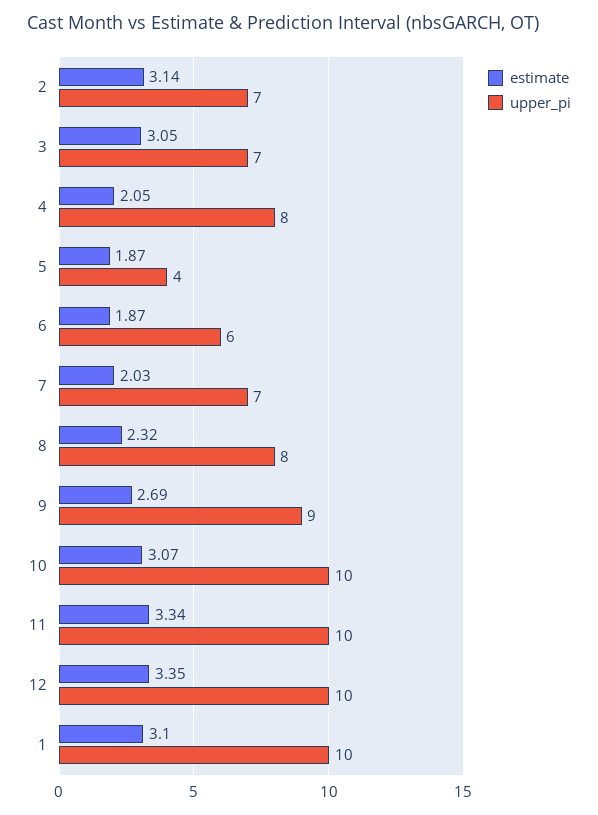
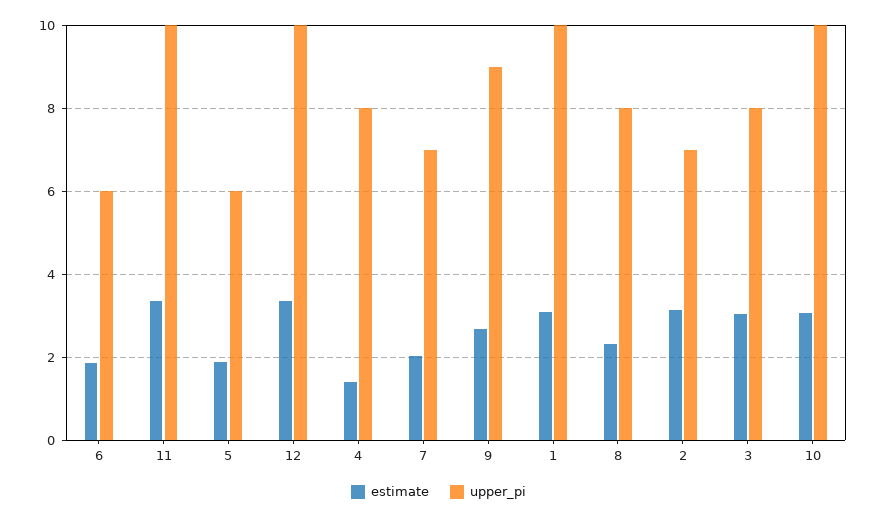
upper_pi, 3: 7 -> 8
estimate, 4: 2.05 -> 1.4
upper_pi, 5: 4 -> 6

